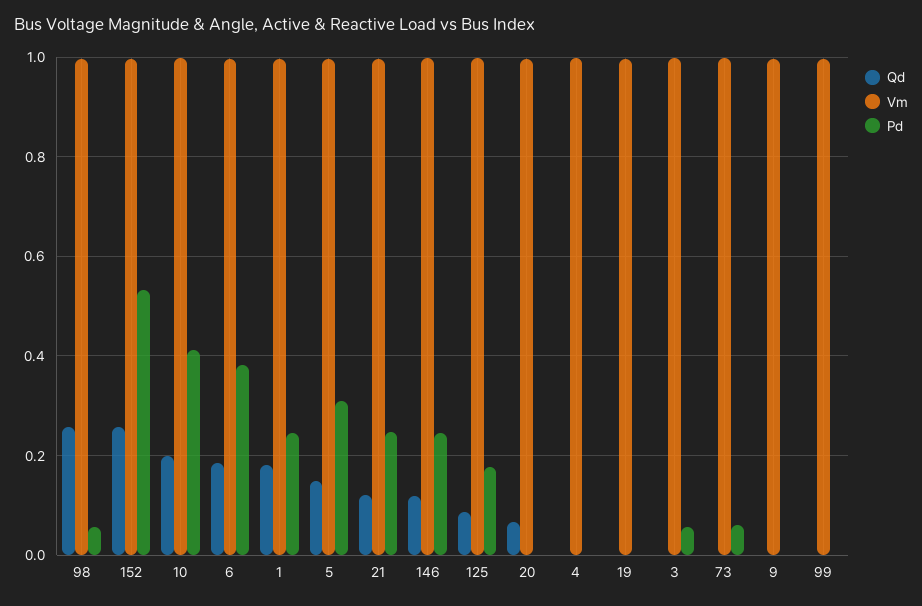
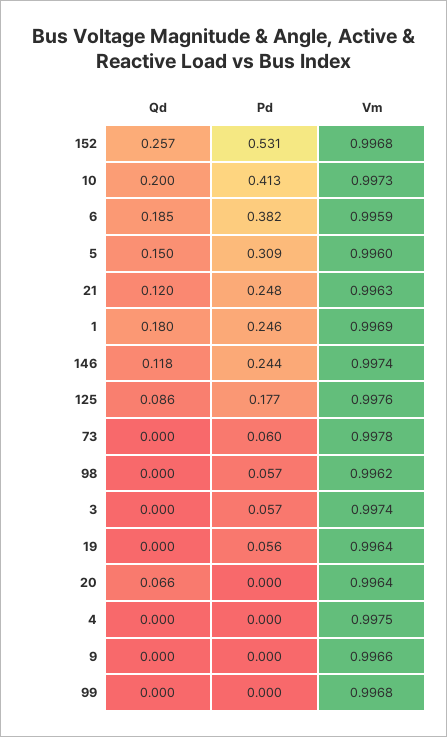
Qd, 98: 0.26 -> 0
Pd, 19: 0 -> 0.056

